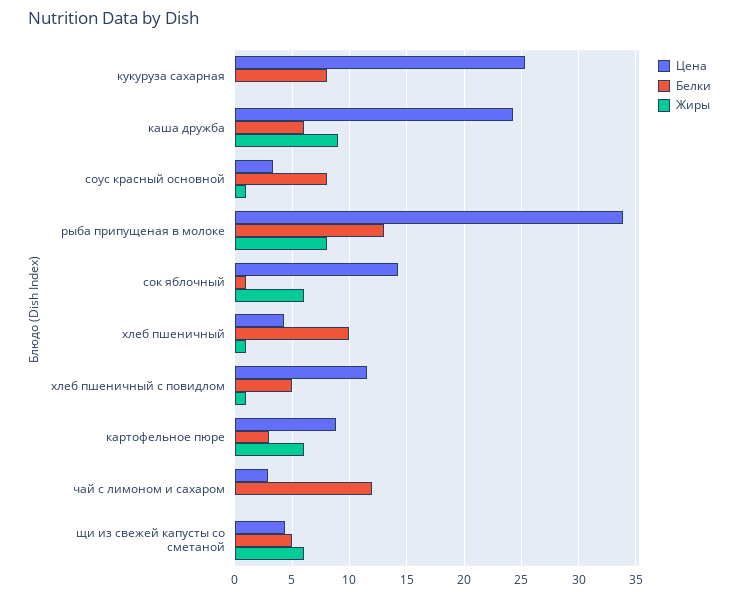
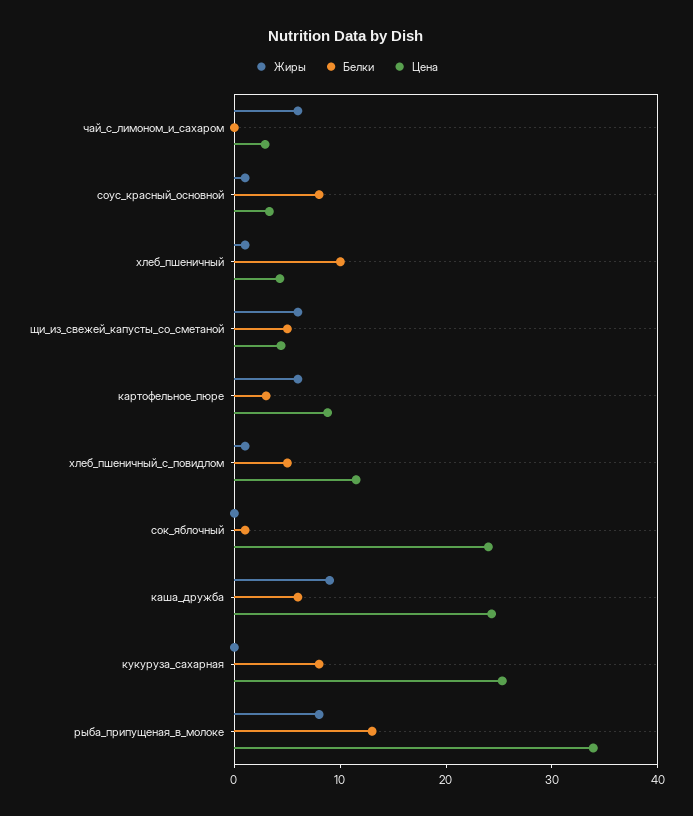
Цена, сок яблочный: 14 -> 24
Жиры, сок яблочный: 6 -> 0
Белки, чай с лимоном и сахаром: 12 -> 0
Жиры, чай с лимоном и сахаром: 0 -> 6

